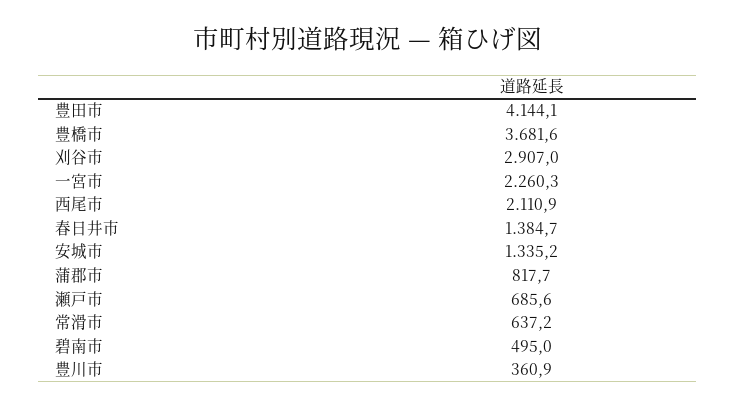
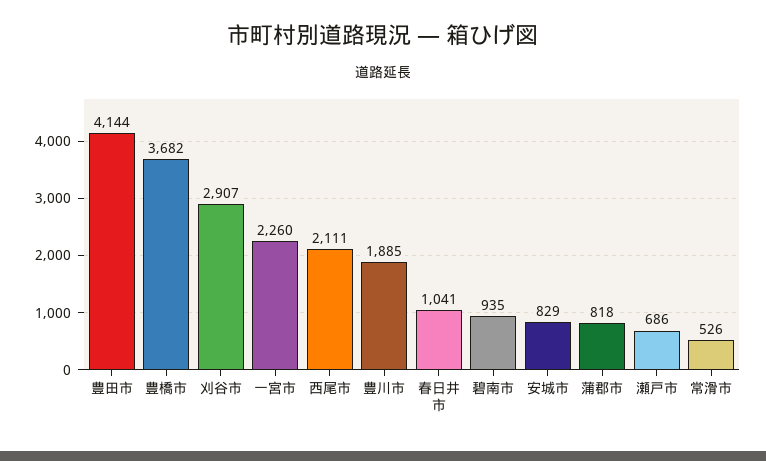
春日井市: 1384.7 -> 1041
安城市: 1335.2 -> 829
常滑市: 637.2 -> 526
碧南市: 495 -> 935
豊川市: 360.9 -> 1885

